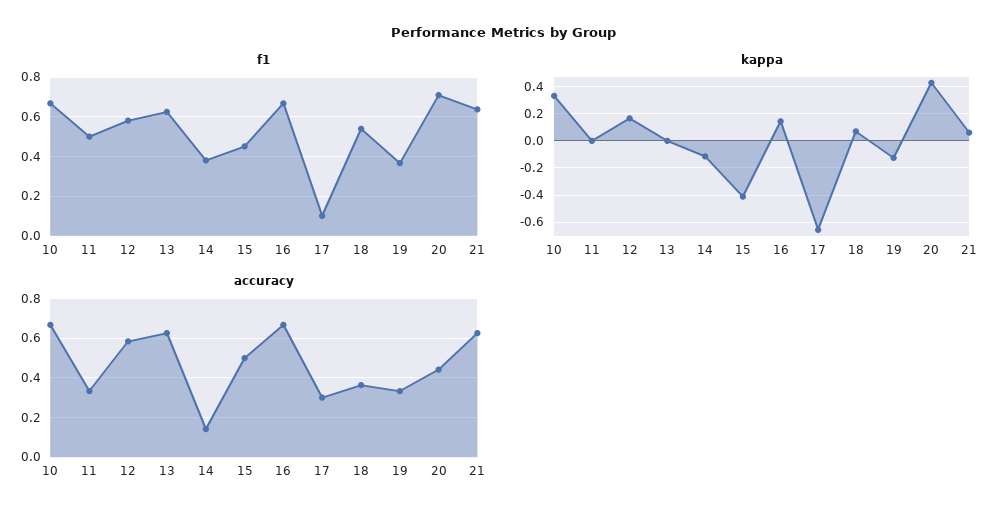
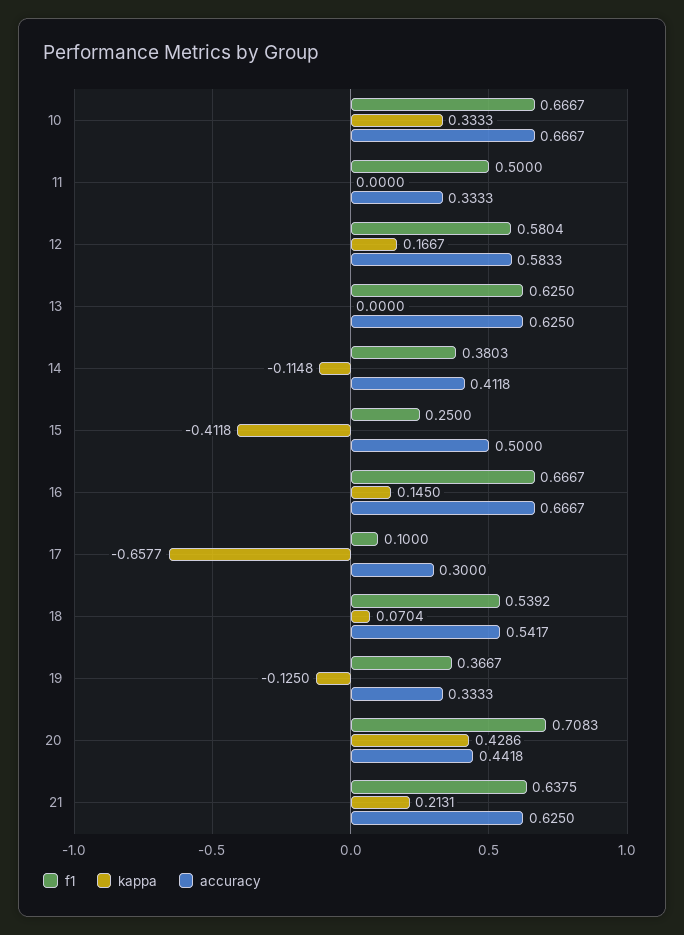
f1, 15: 0.45 -> 0.25
kappa, 21: 0.05 -> 0.2131
accuracy, 14: 0.15 -> 0.4118
accuracy, 18: 0.35 -> 0.5417

